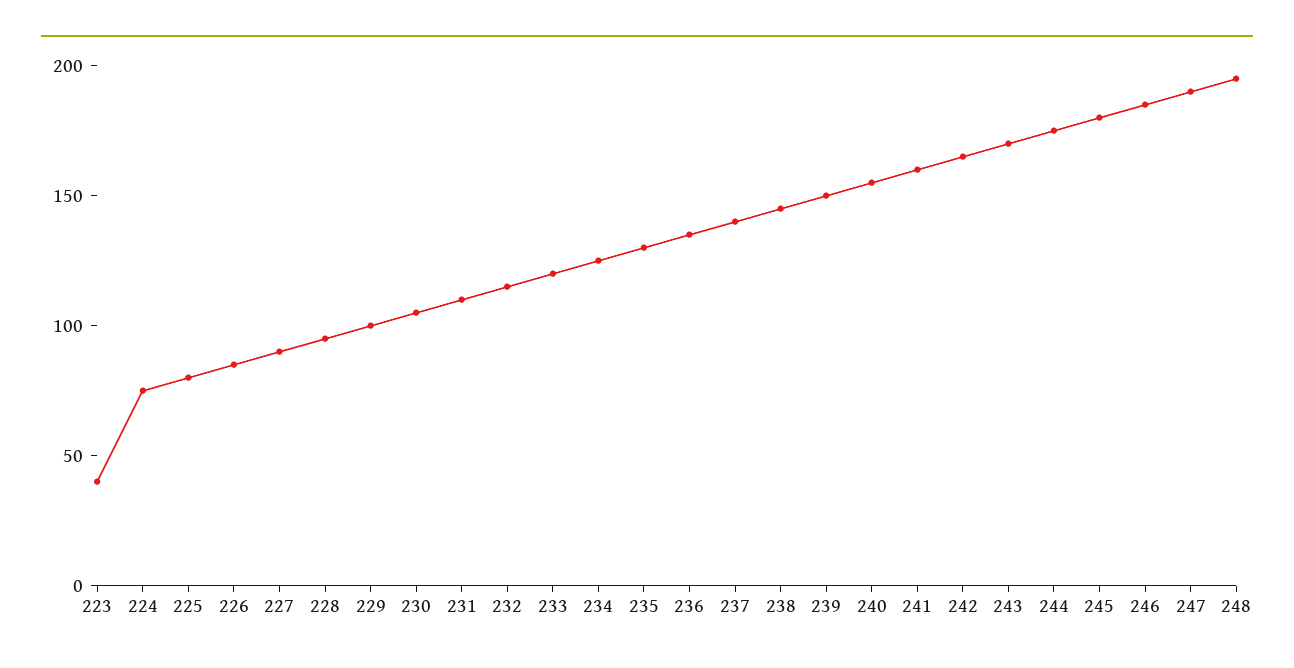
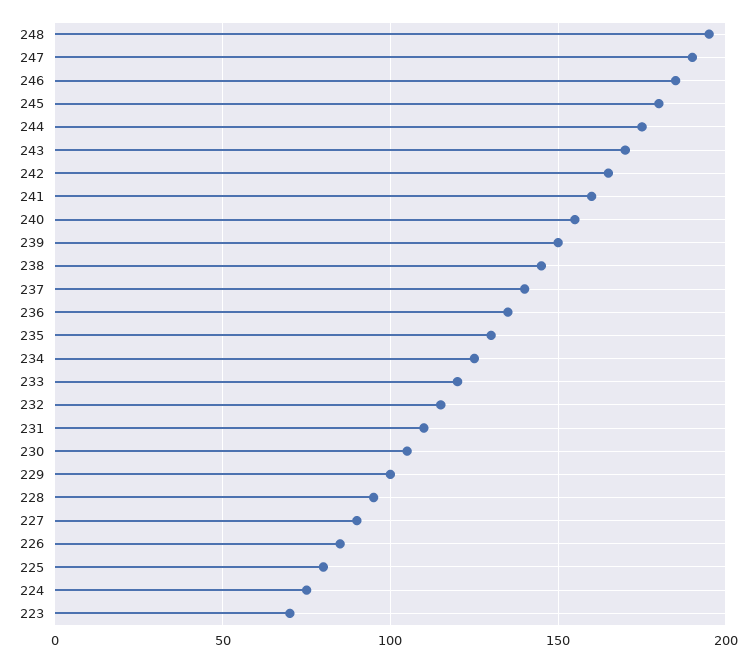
223: 40 -> 70

